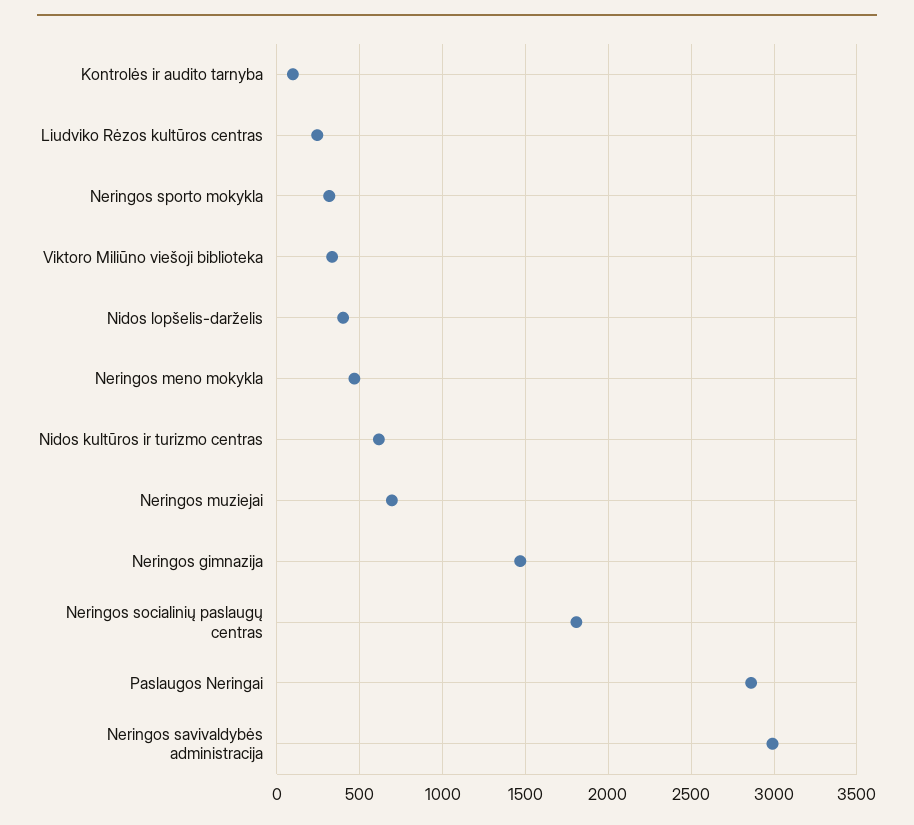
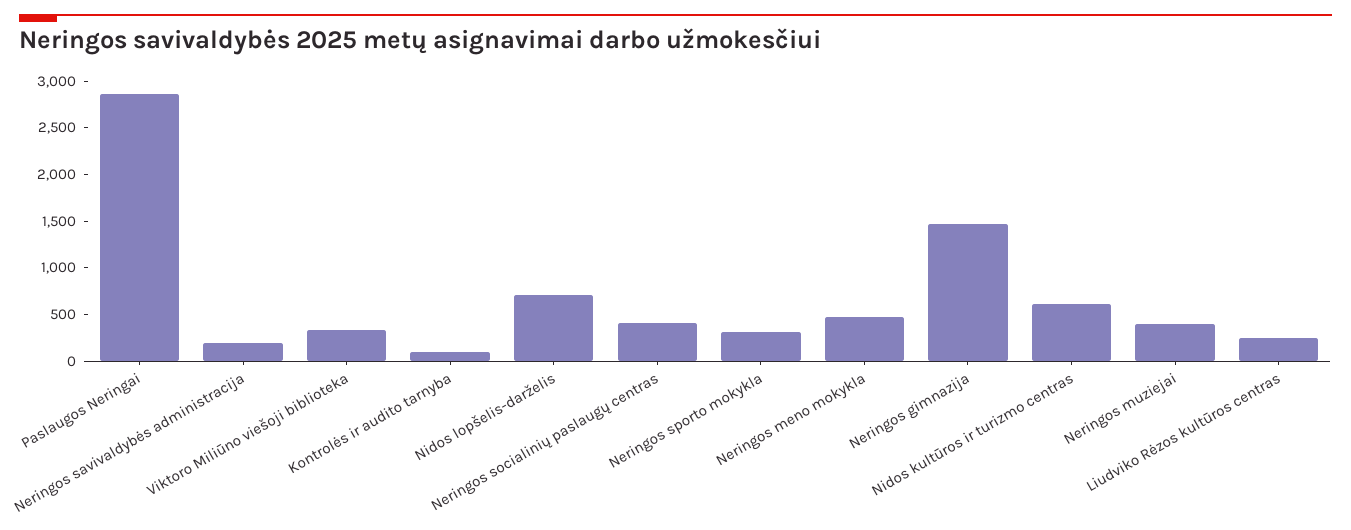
Nidos lopšelis-darželis: 400 -> 700
Neringos muziejai: 700 -> 400
Neringos socialinių paslaugų centras: 1800 -> 400
Neringos savivaldybės administracija: 3000 -> 200

